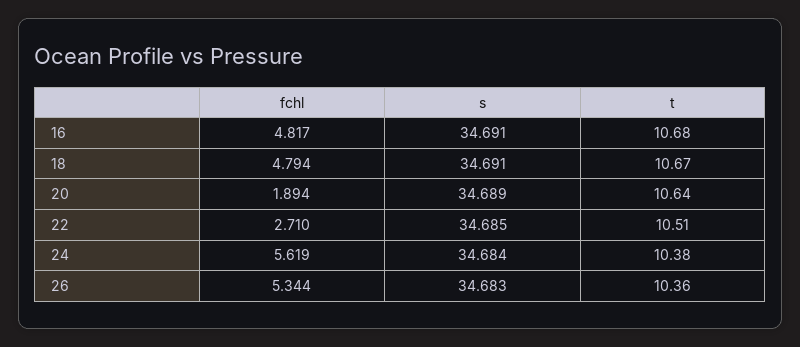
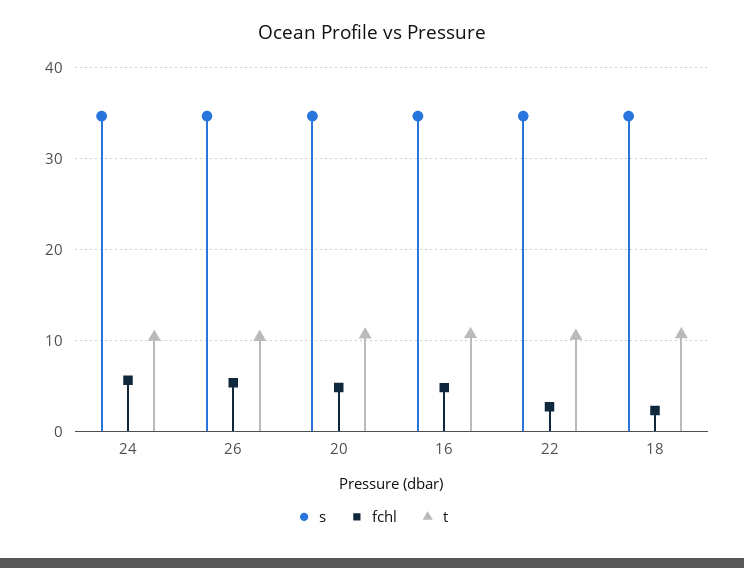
fchl, 18: 4.794 -> 2
fchl, 20: 1.894 -> 5

